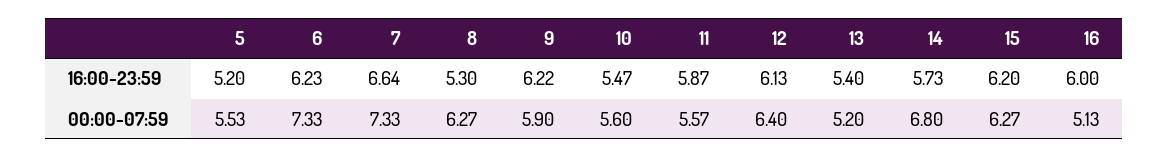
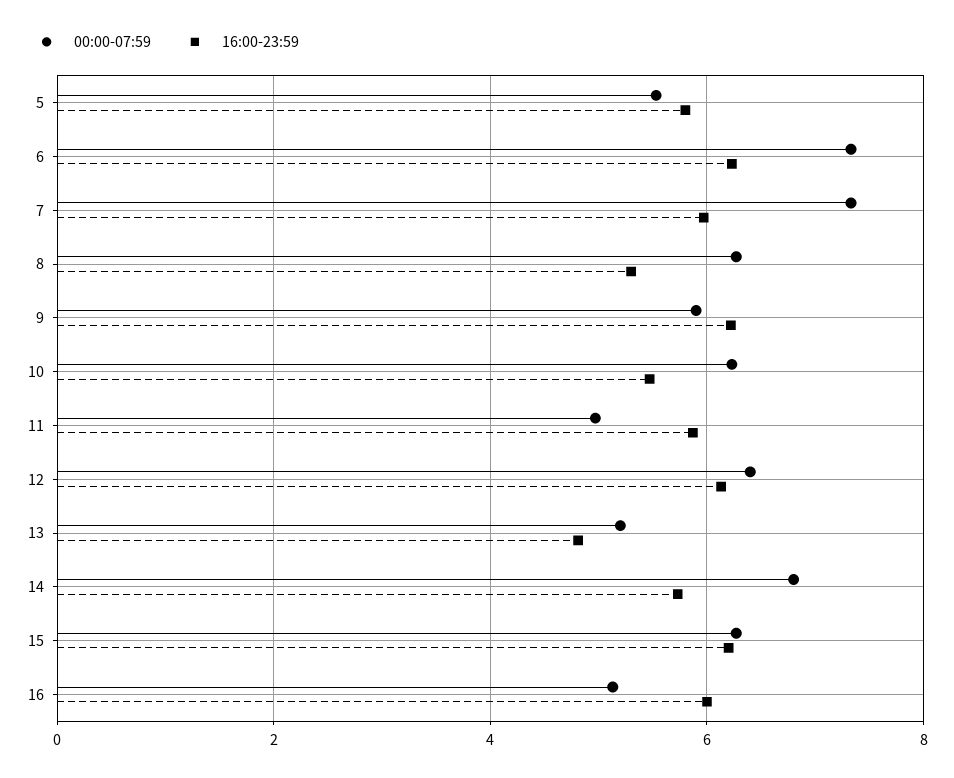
16:00-23:59, 5: 5.2 -> 5.8
16:00-23:59, 7: 6.64 -> 6
16:00-23:59, 13: 5.4 -> 4.8
00:00-07:59, 10: 5.6 -> 6.2
00:00-07:59, 11: 5.57 -> 5

